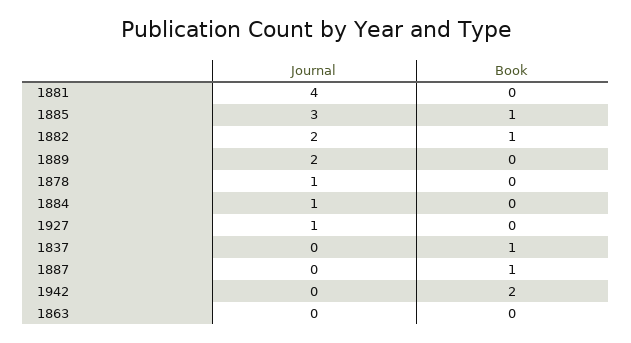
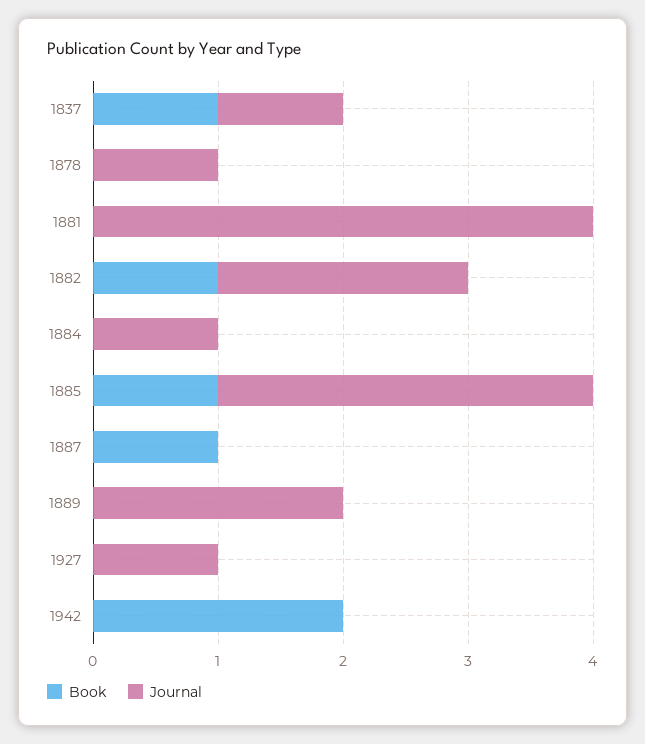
Journal, 1837: 0 -> 1
Journal, 1863: 0 -> none
Book, 1863: 0 -> none

